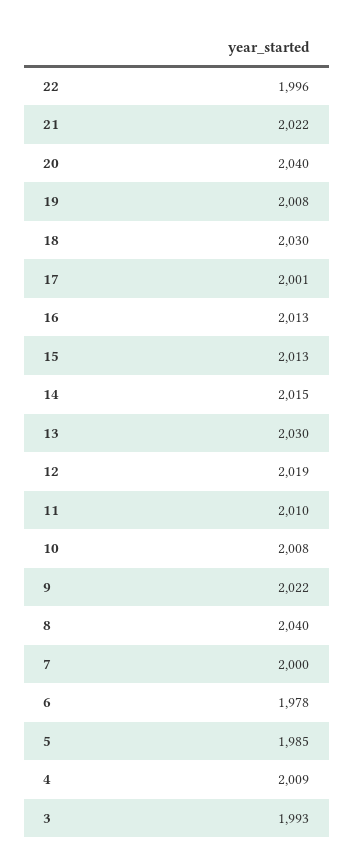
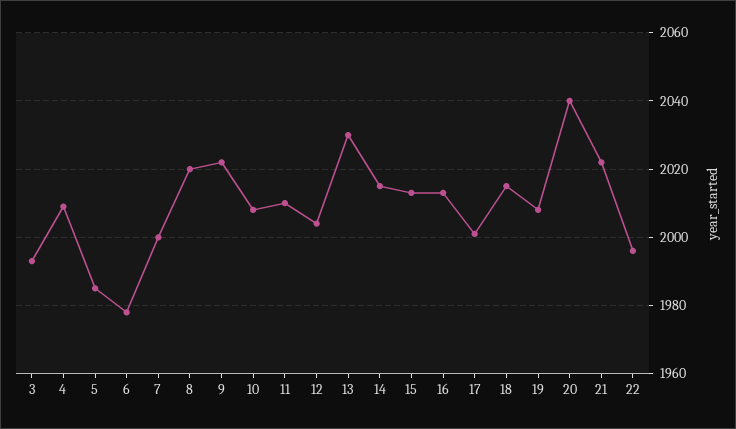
18: 2030 -> 2015
12: 2019 -> 2005
8: 2040 -> 2020

